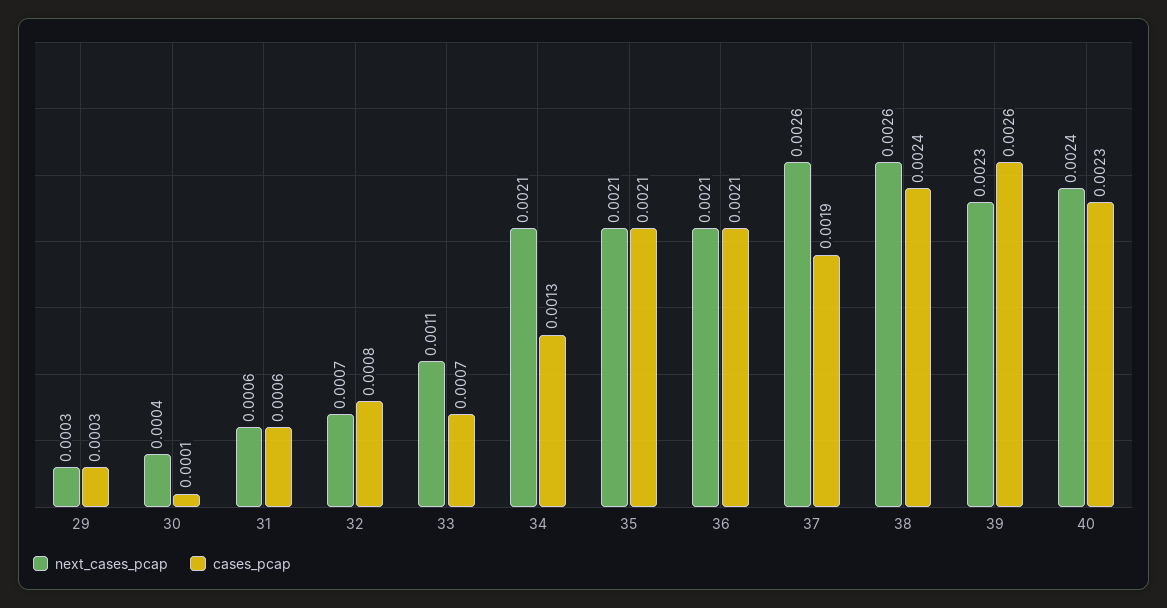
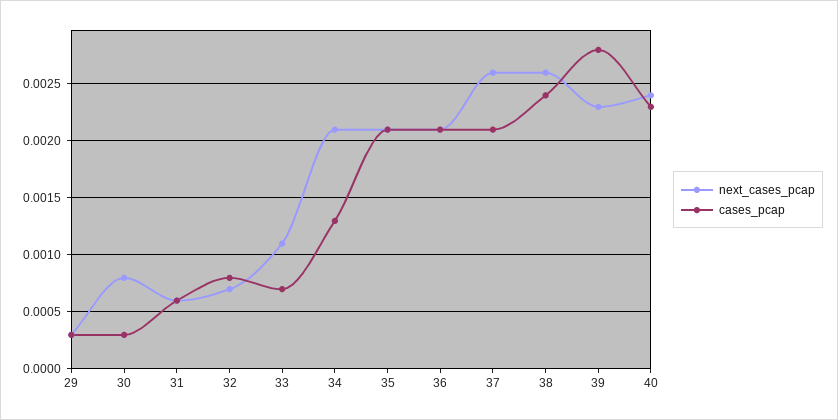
next_cases_pcap, 30: 0.0004 -> 0.0008
cases_pcap, 30: 0.0001 -> 0.0003
cases_pcap, 37: 0.0019 -> 0.0021
cases_pcap, 39: 0.0026 -> 0.0028

